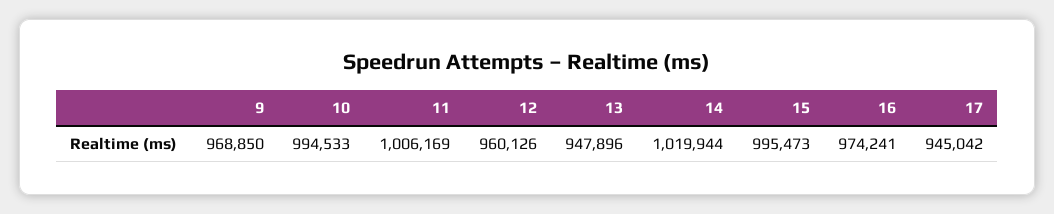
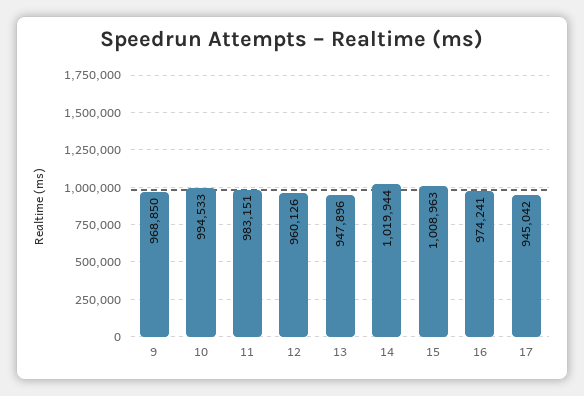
11: 1006169 -> 983151
15: 995473 -> 1008963

